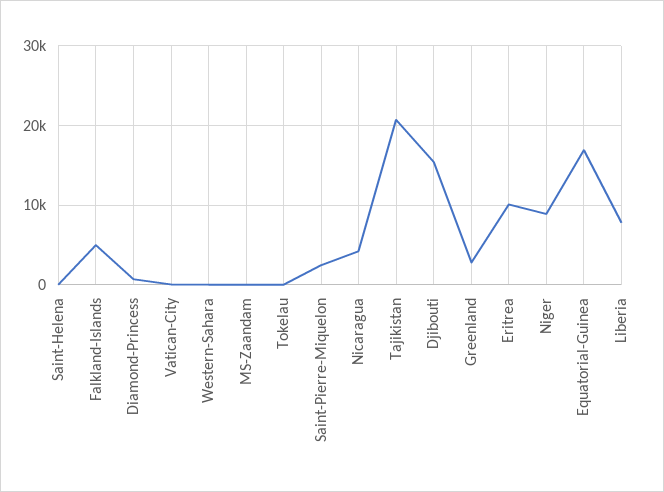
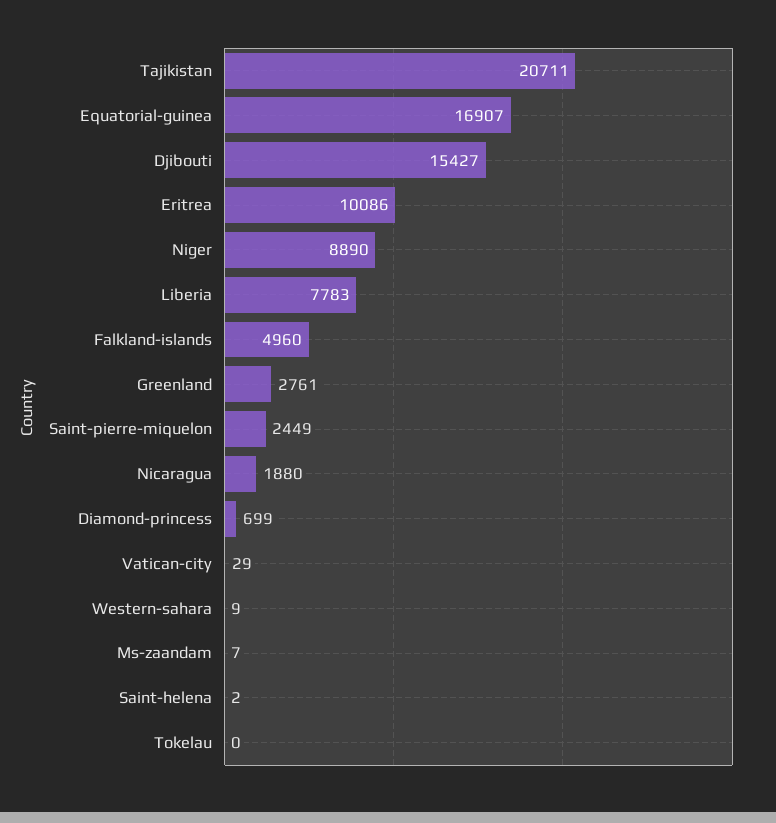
Nicaragua: 4000 -> 1880

